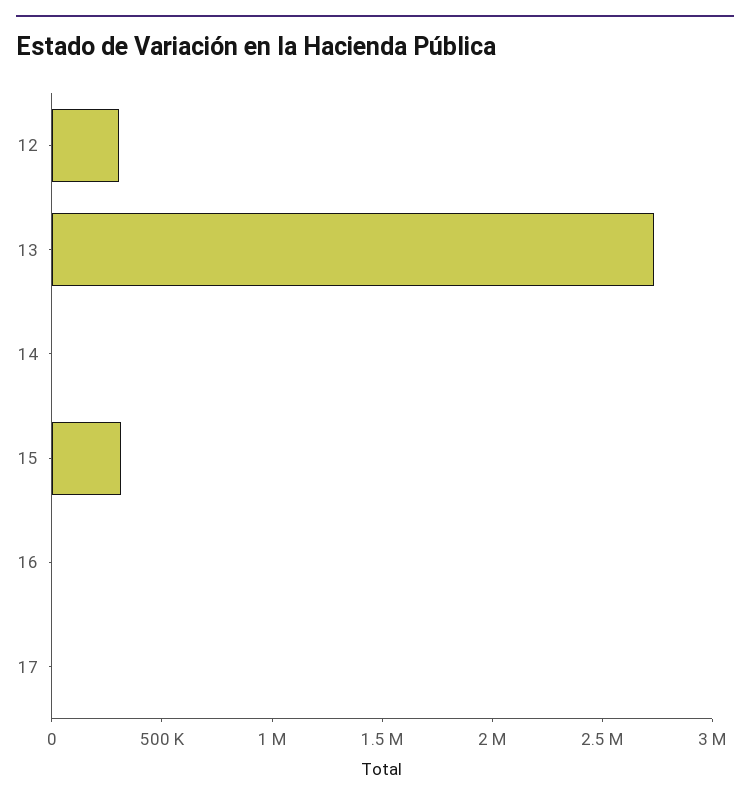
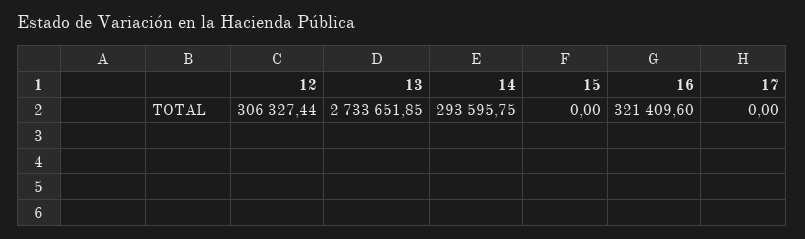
14: 0 -> 293595.75
15: 300000 -> 0
16: 0 -> 321409.6

